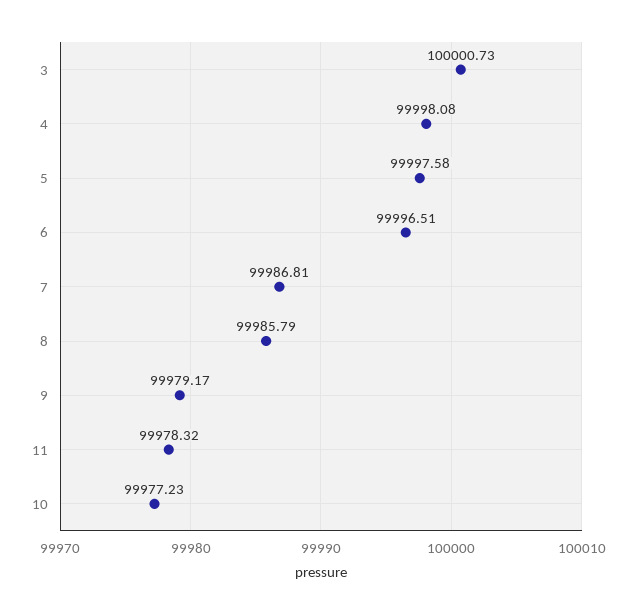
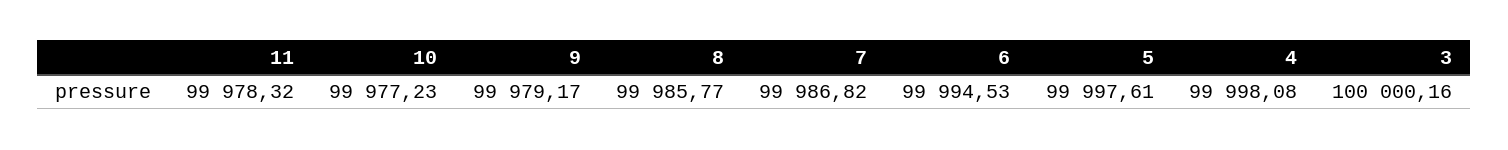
3: 100000.73 -> 100000.16
5: 99997.58 -> 99997.61
6: 99996.51 -> 99994.53
7: 99986.81 -> 99986.82
8: 99985.79 -> 99985.77

